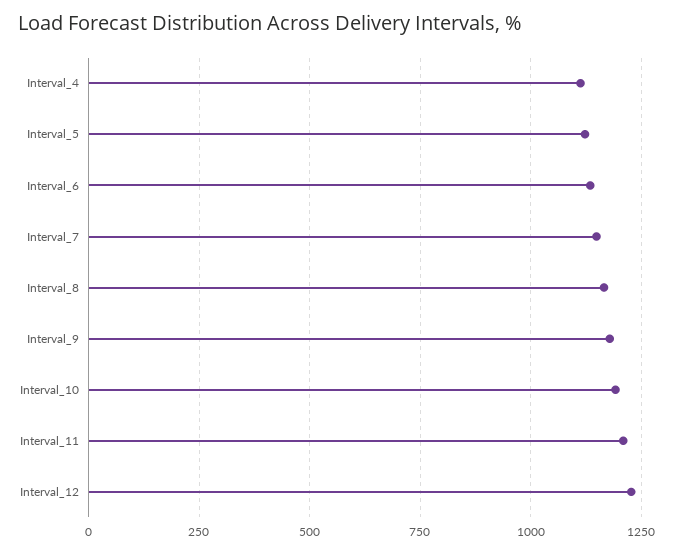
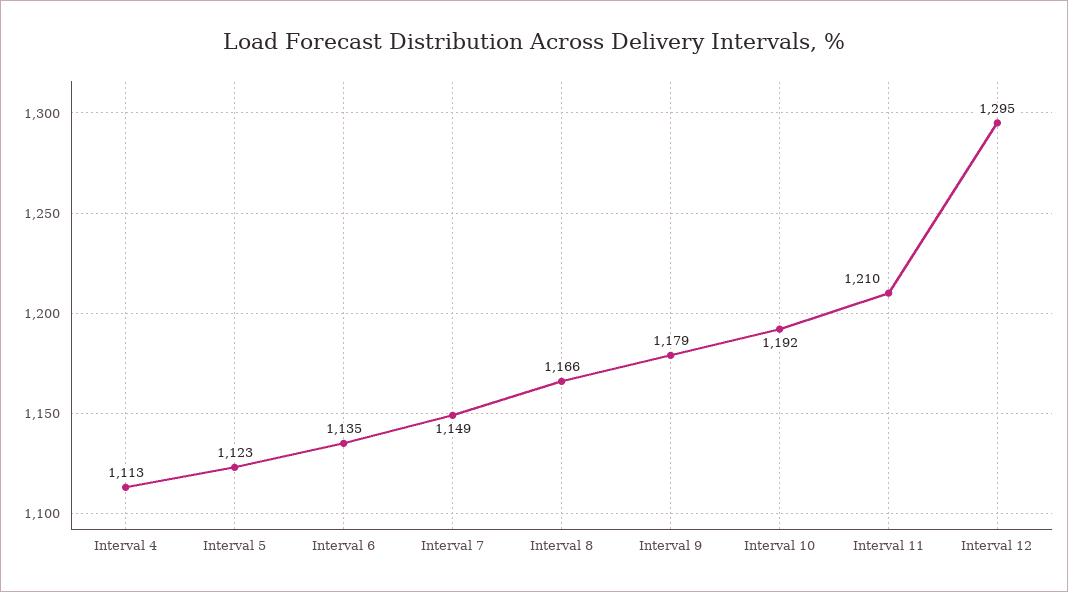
Interval_12: 1225 -> 1295

